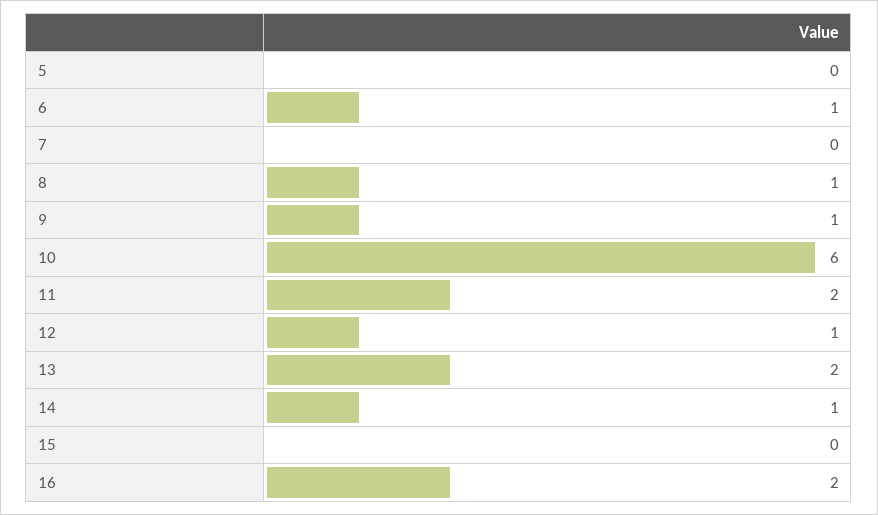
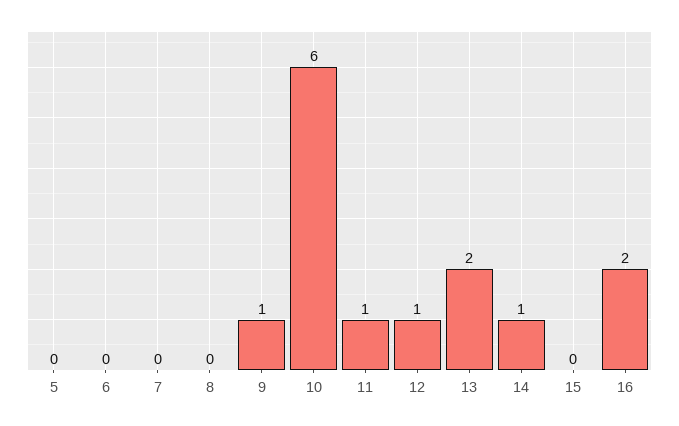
6: 1 -> 0
8: 1 -> 0
11: 2 -> 1

